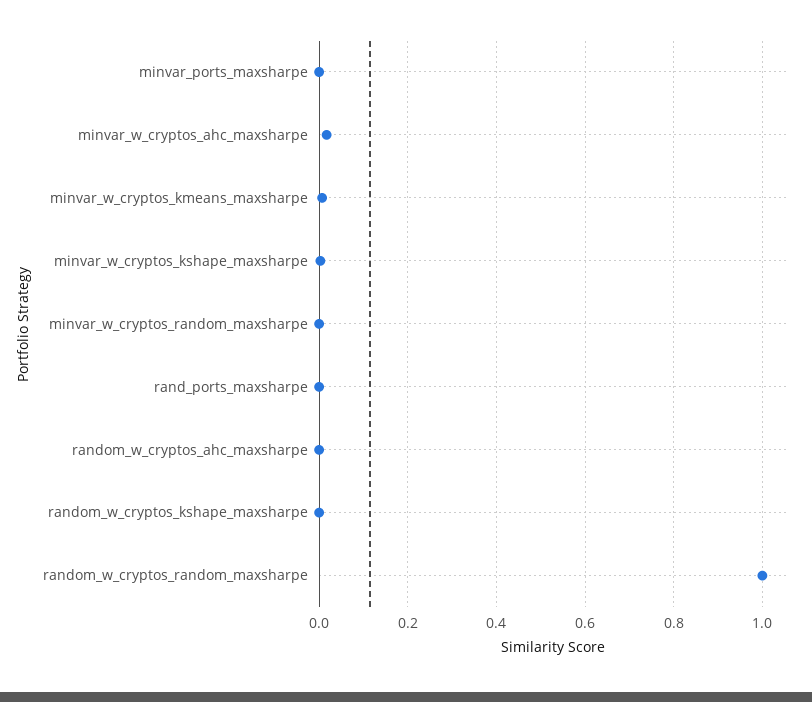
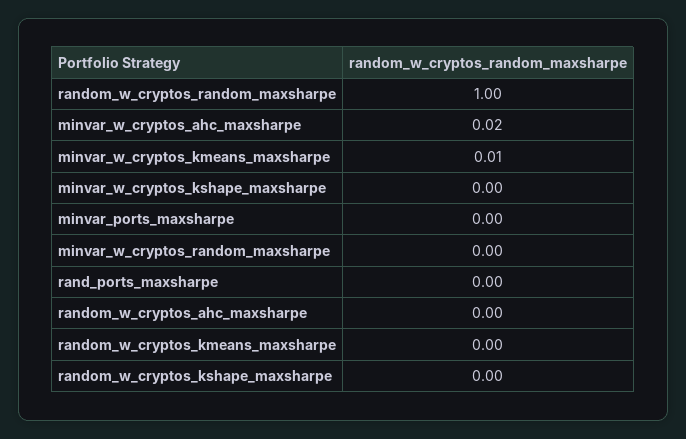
random_w_cryptos_kmeans_maxsharpe: none -> 0

